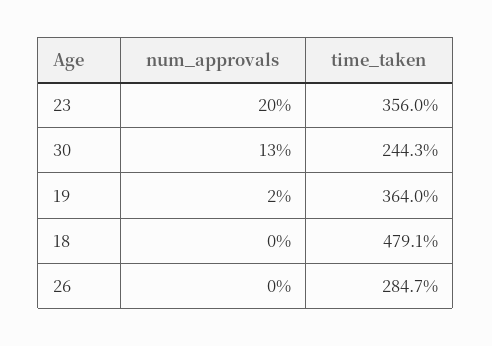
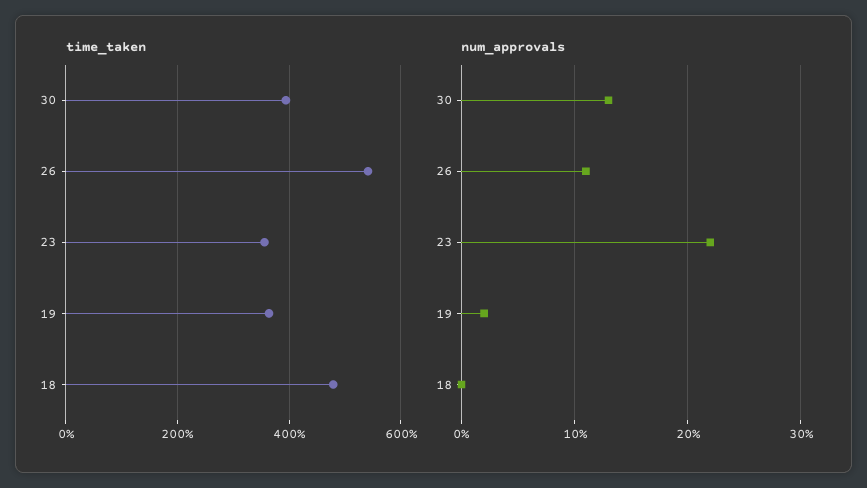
num_approvals, 23: 20 -> 22
time_taken, 30: 244.3 -> 400
num_approvals, 26: 0 -> 11
time_taken, 26: 284.7 -> 540

